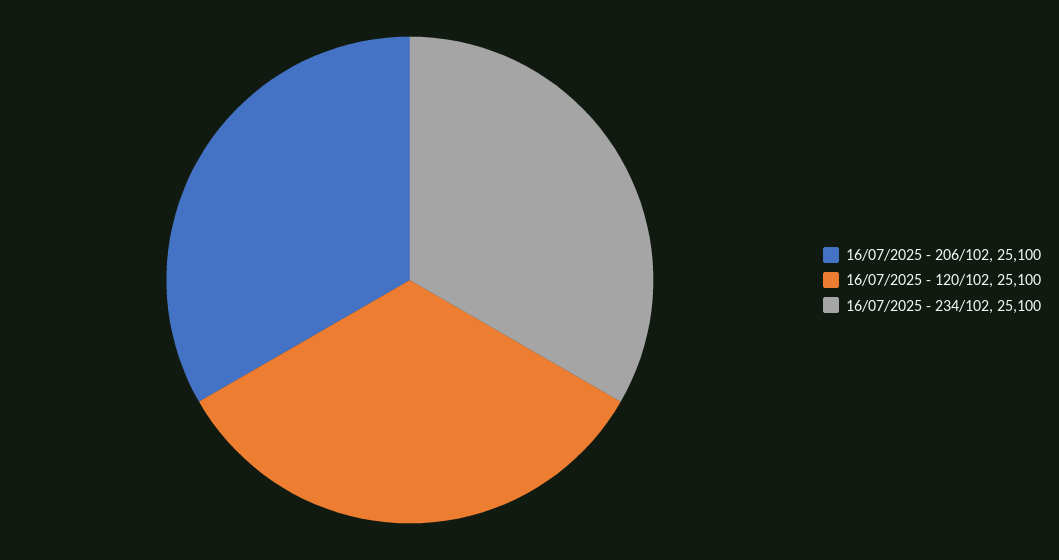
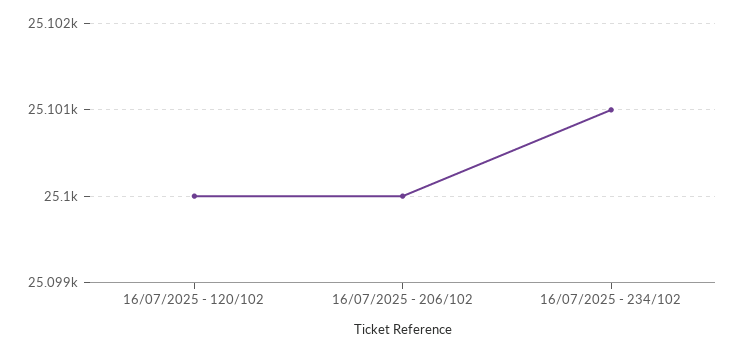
16/07/2025 - 234/102: 25100 -> 25101

